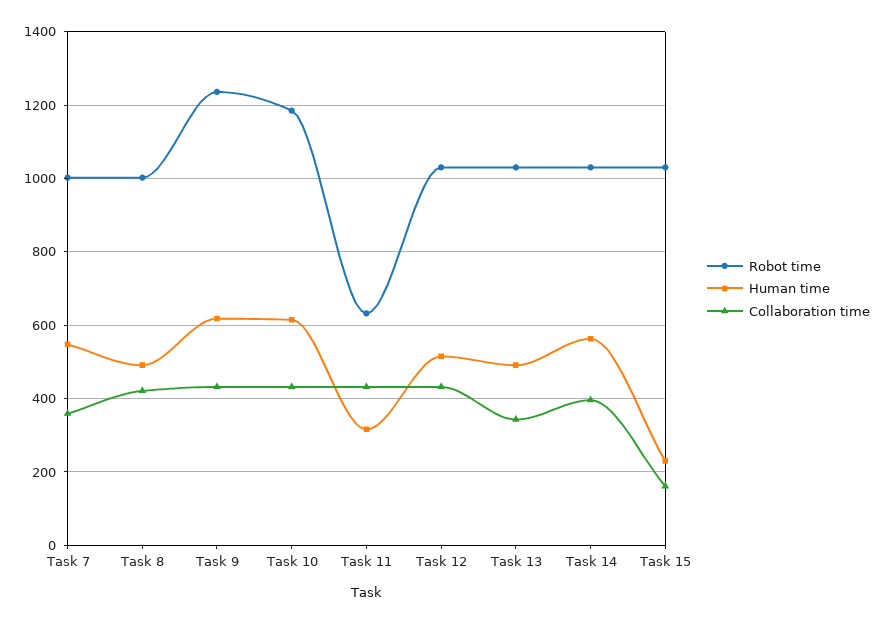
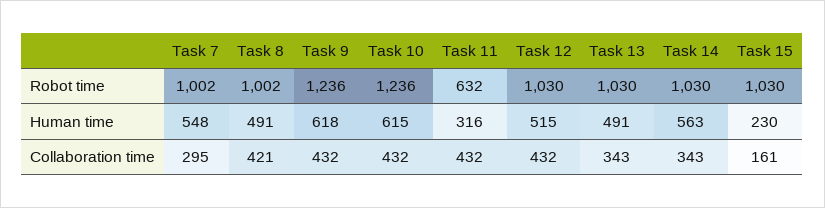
Collaboration time, Task 7: 360 -> 295
Robot time, Task 10: 1180 -> 1236
Collaboration time, Task 14: 400 -> 343

